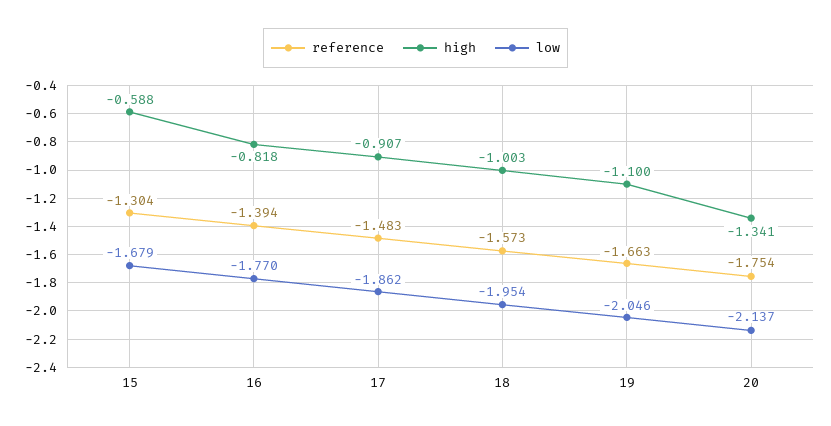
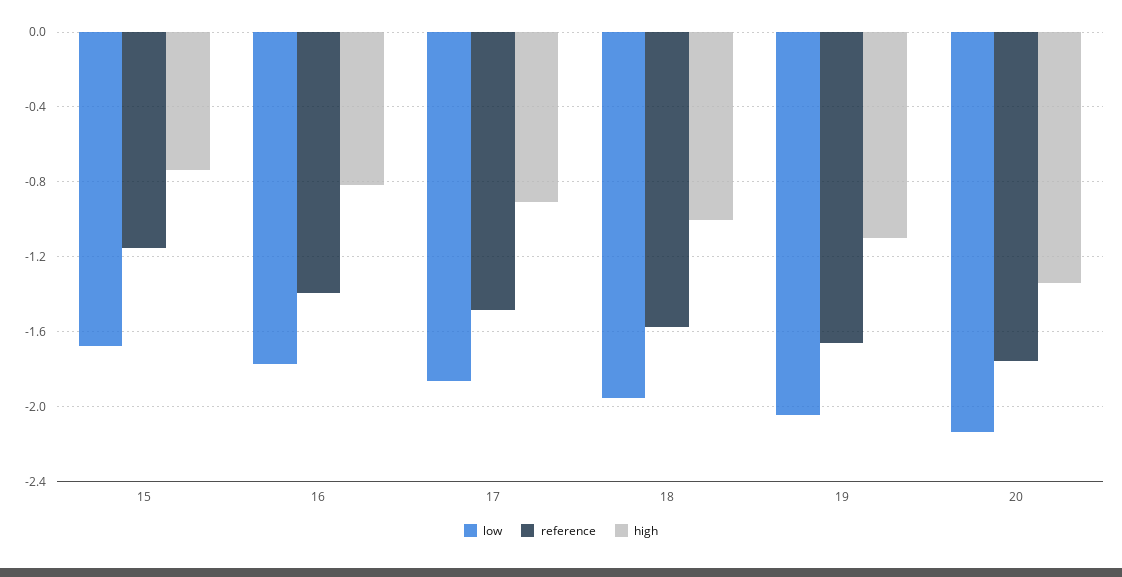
reference, 15: -1.304 -> -1.15
high, 15: -0.588 -> -0.75

